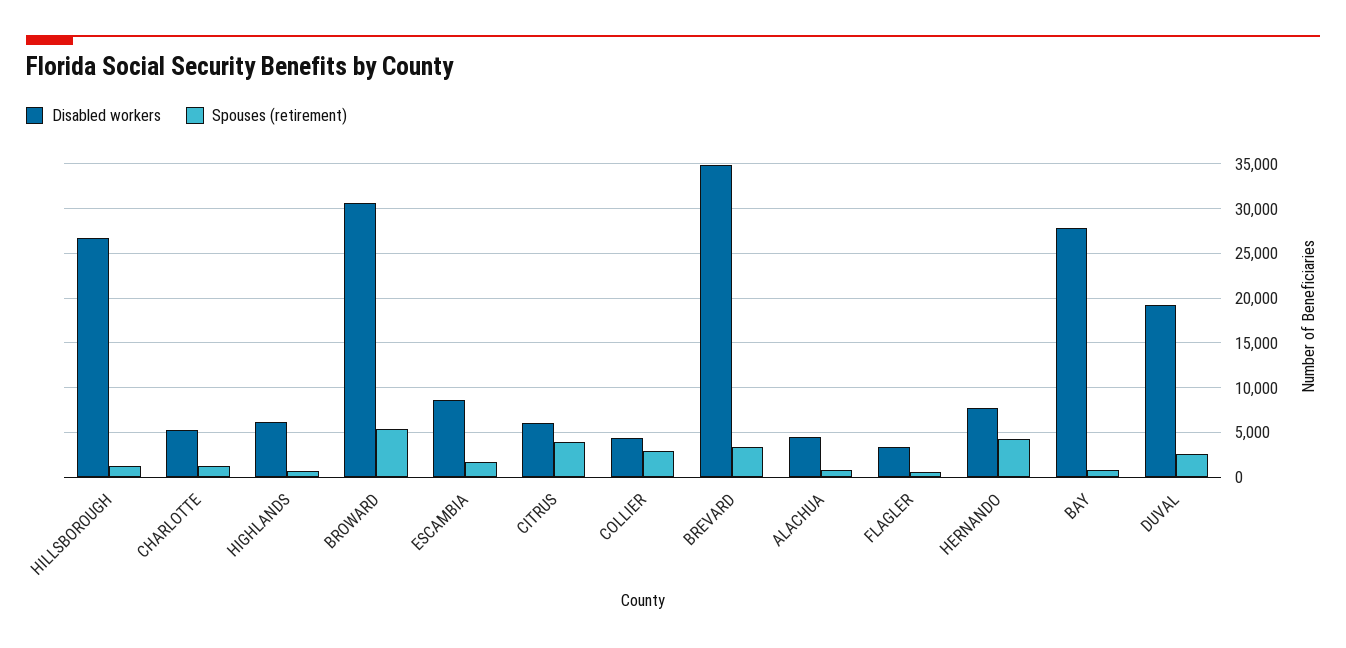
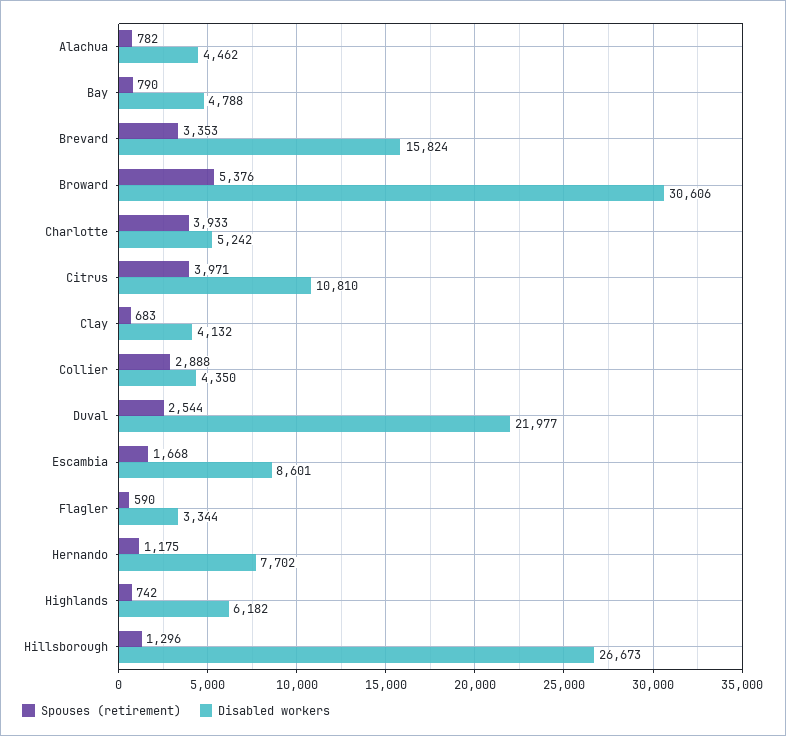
Spouses (retirement), CHARLOTTE: 1000 -> 3933
Disabled workers, CITRUS: 6000 -> 10810
Disabled workers, BREVARD: 35000 -> 15824
Spouses (retirement), HERNANDO: 4000 -> 1175
Disabled workers, BAY: 28000 -> 4788
Disabled workers, DUVAL: 19000 -> 21977
Spouses (retirement), Clay: none -> 683
Disabled workers, Clay: none -> 4132

